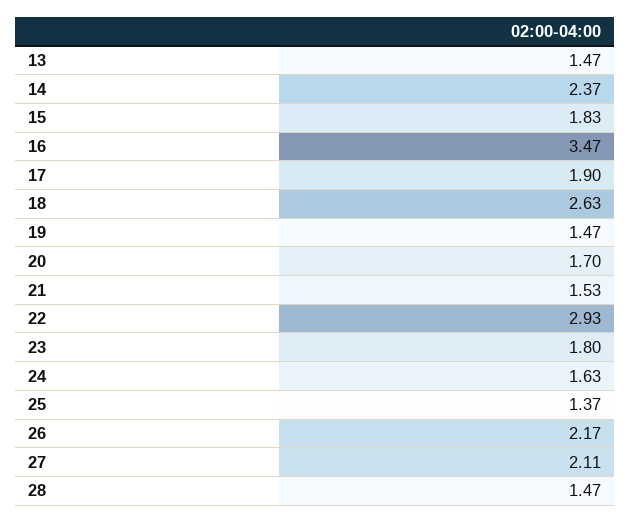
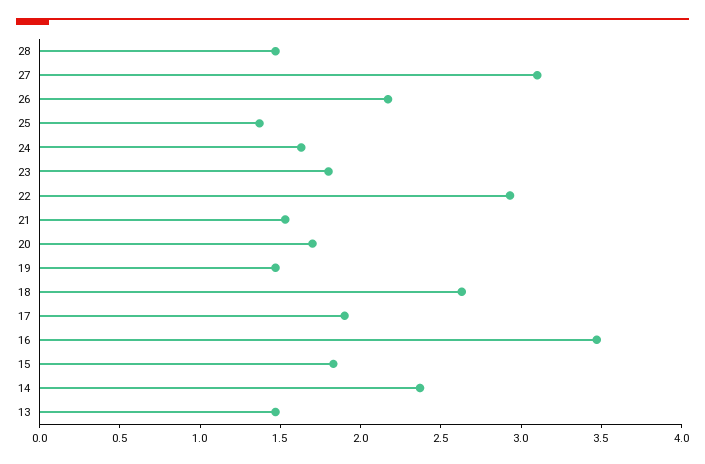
27: 2.11 -> 3.1

